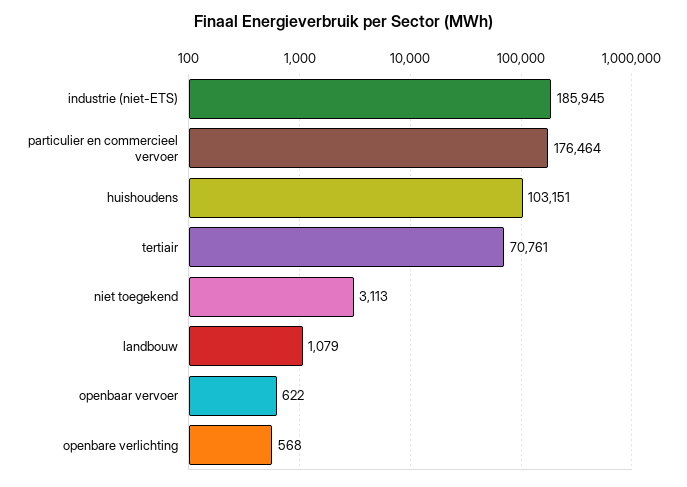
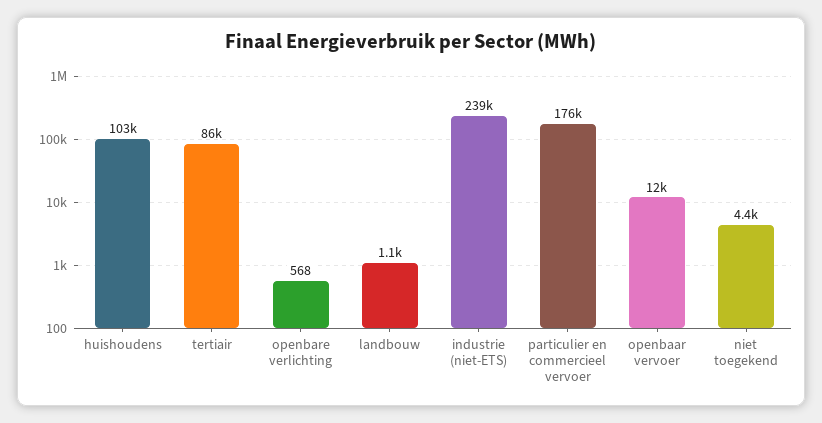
industrie (niet-ETS): 185945 -> 239000
tertiair: 70761 -> 86000
niet toegekend: 3113 -> 4400
openbaar vervoer: 622 -> 12000

